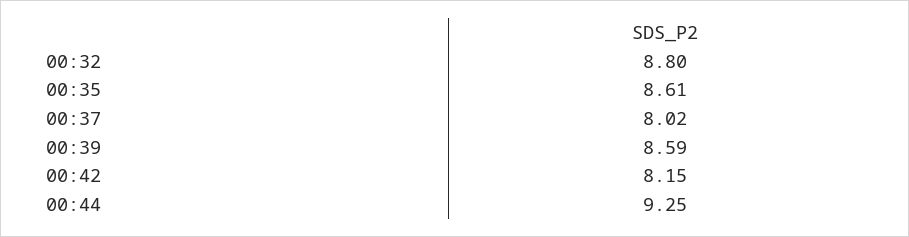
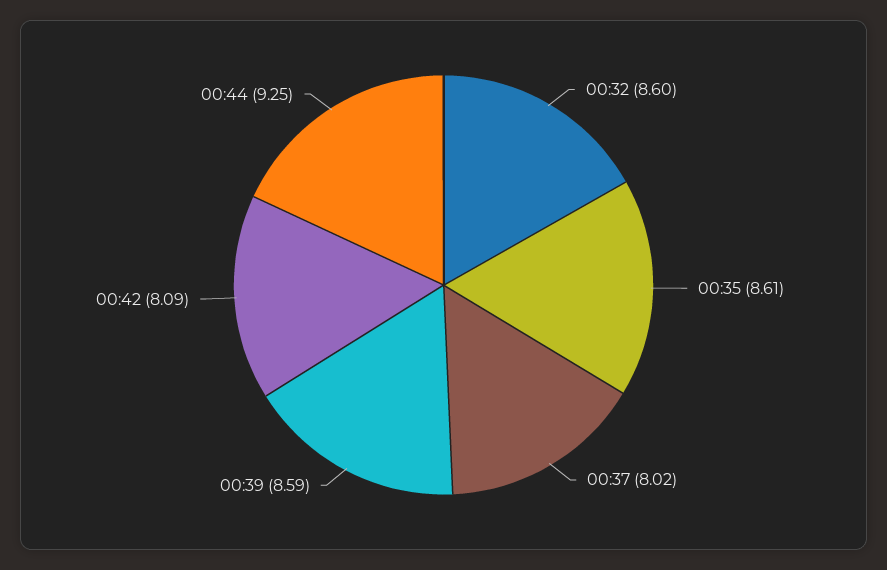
00:32: 8.8 -> 8.6
00:42: 8.15 -> 8.09

